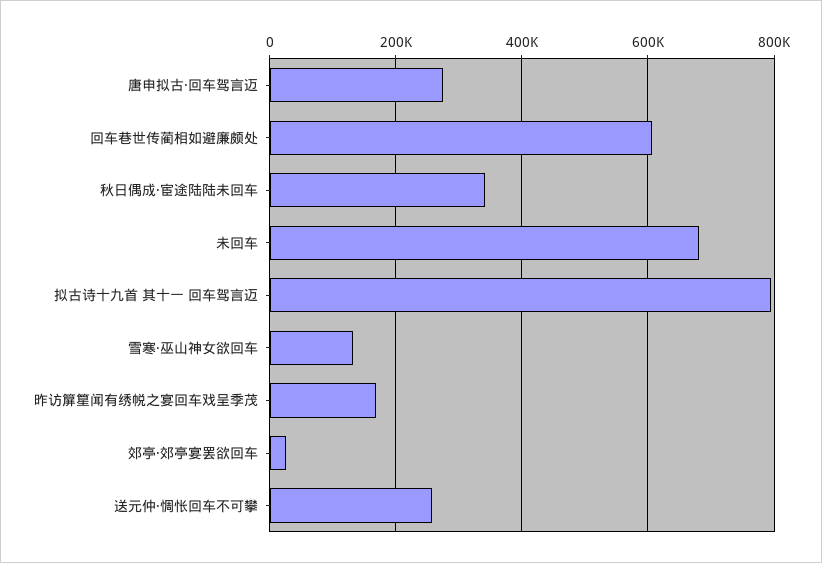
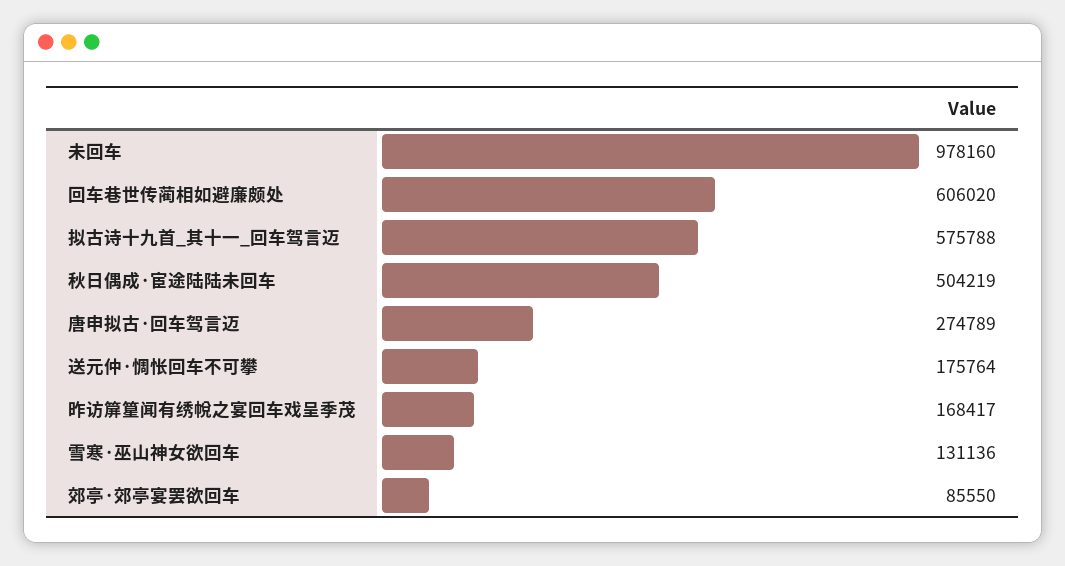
秋日偶成·宦途陆陆未回车: 340000 -> 504219
未回车: 680000 -> 978160
拟古诗十九首 其十一 回车驾言迈: 800000 -> 575788
郊亭·郊亭宴罢欲回车: 20000 -> 85550
送元仲·惆怅回车不可攀: 260000 -> 175764

